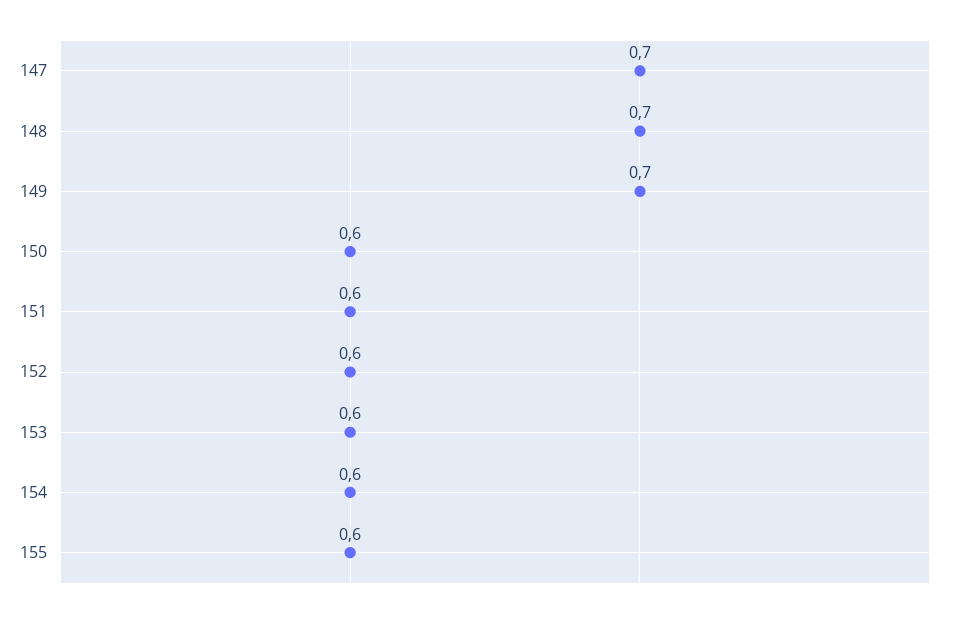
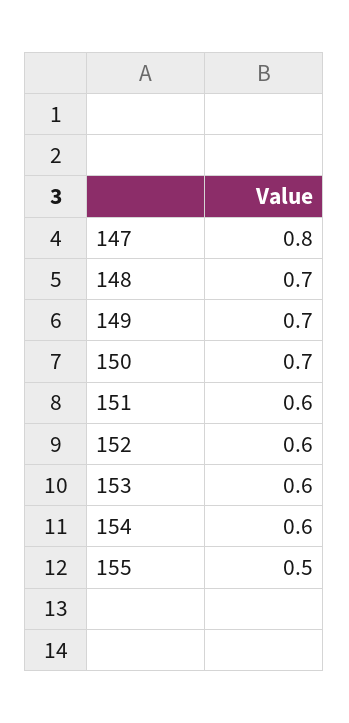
147: 0.7 -> 0.8
150: 0.6 -> 0.7
155: 0.6 -> 0.5

